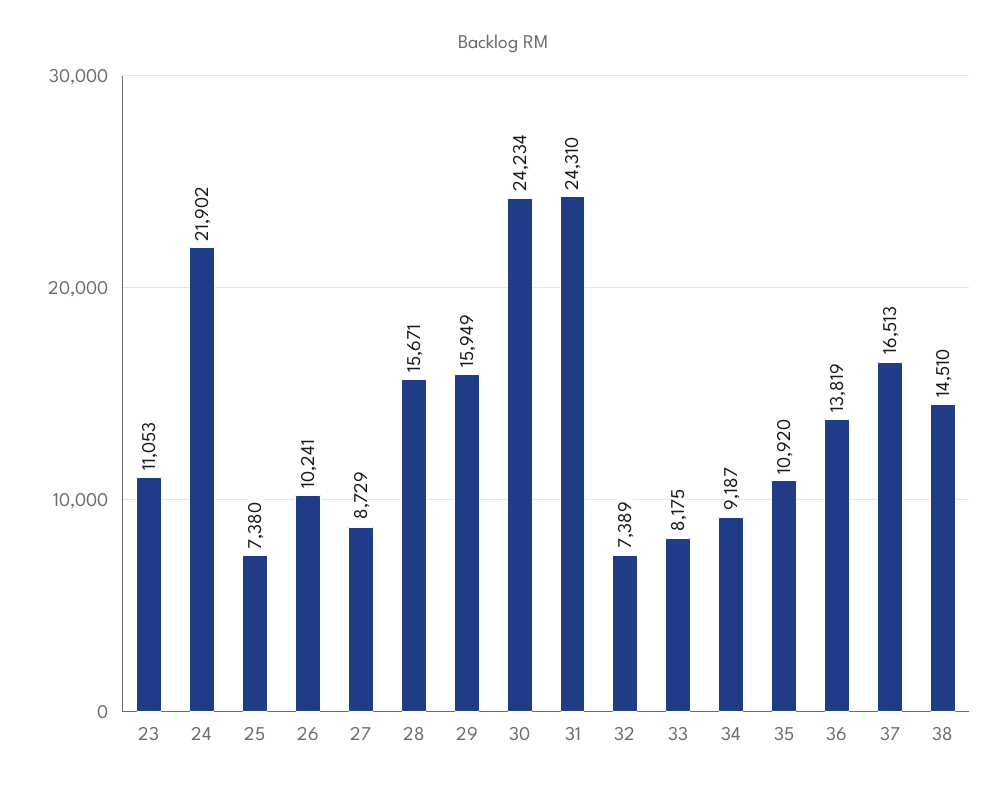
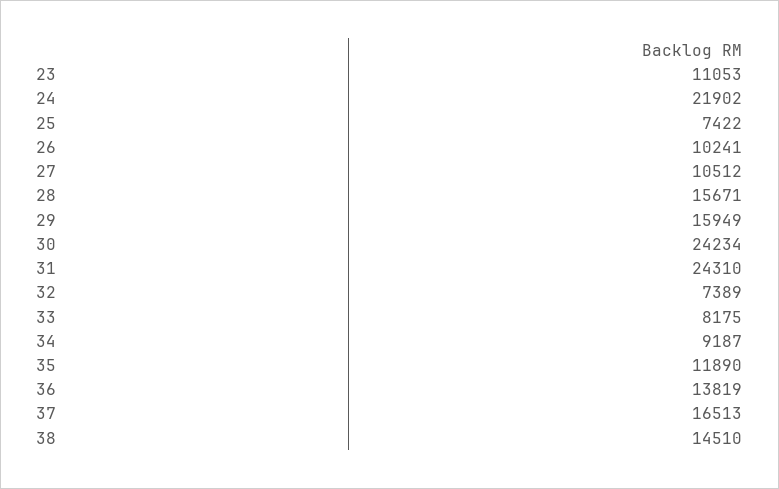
25: 7380 -> 7422
27: 8729 -> 10512
35: 10920 -> 11890

